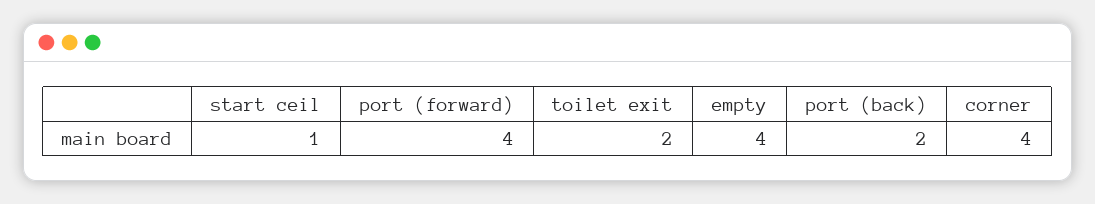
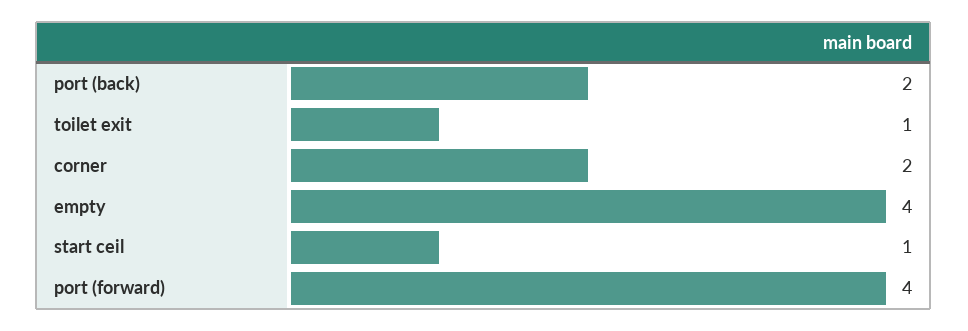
toilet exit: 2 -> 1
corner: 4 -> 2

